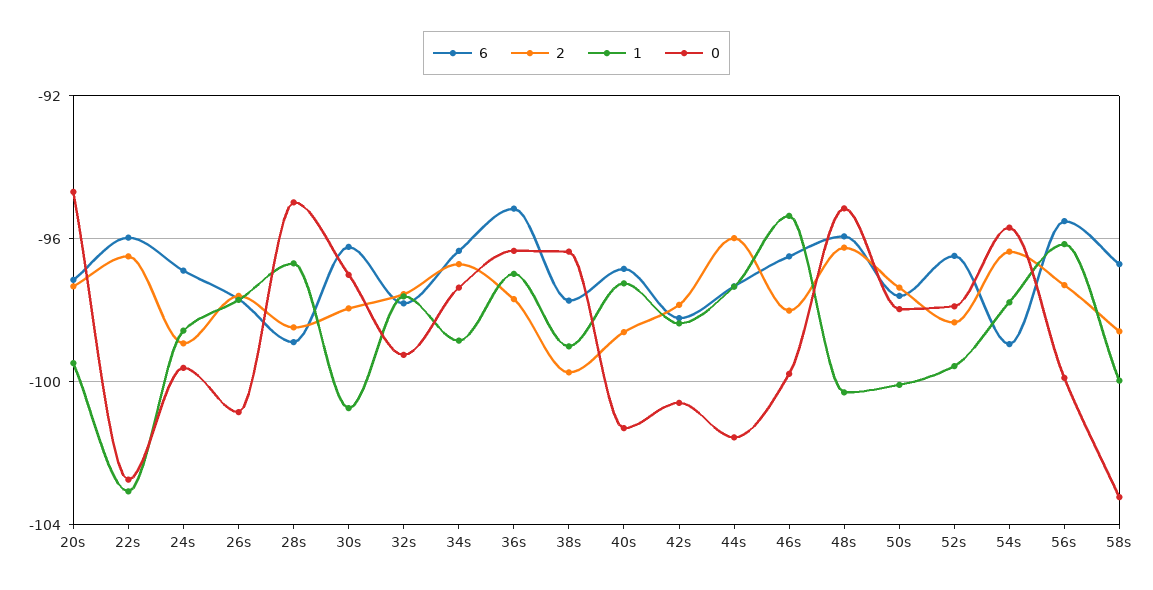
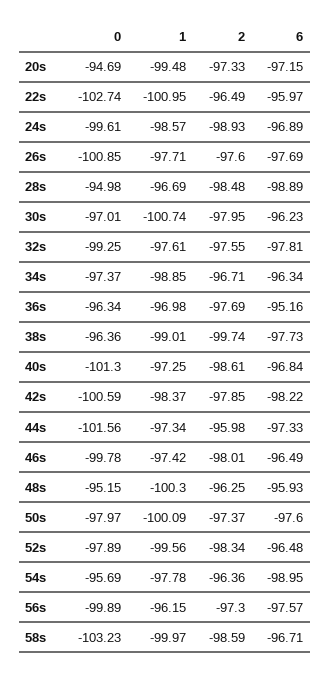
1, 22s: -103 -> -100.95
1, 46s: -95.5 -> -97.42
6, 56s: -95.5 -> -97.57

